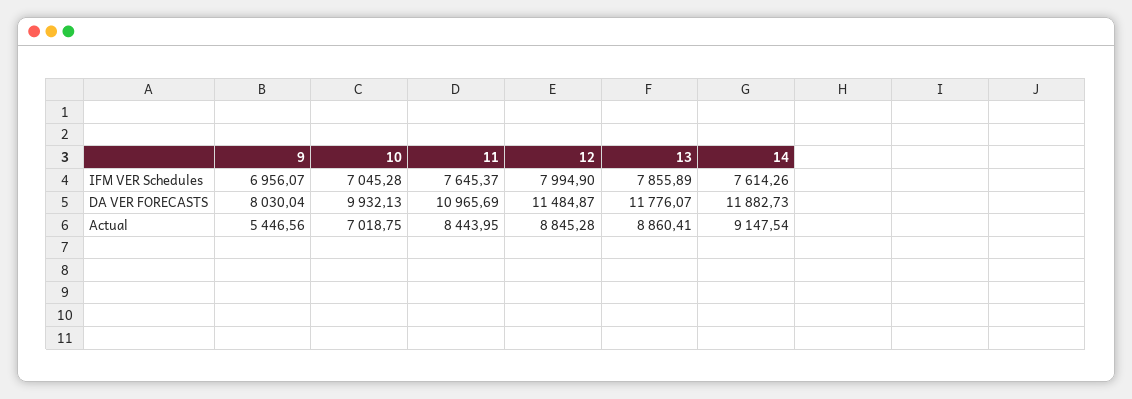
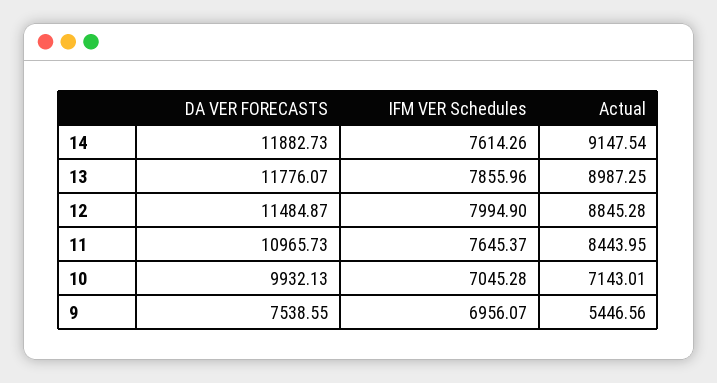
13, IFM VER Schedules: 7855.89 -> 7855.96
9, DA VER FORECASTS: 8030.04 -> 7538.55
11, DA VER FORECASTS: 10965.69 -> 10965.73
10, Actual: 7018.75 -> 7143.01
13, Actual: 8860.41 -> 8987.25

